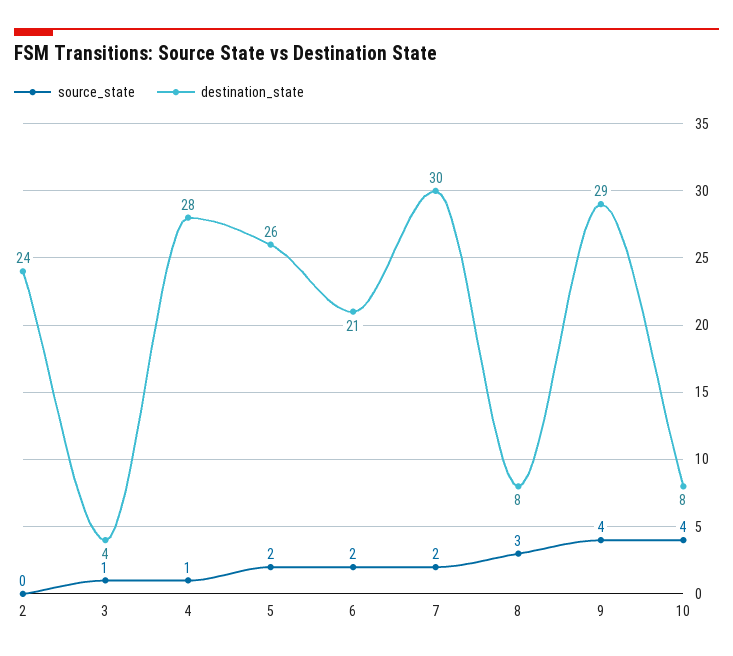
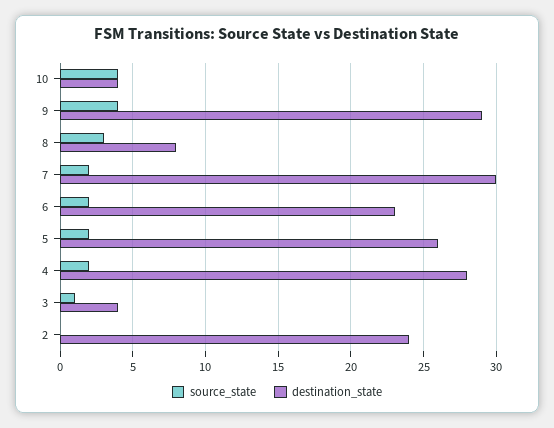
source_state, 4: 1 -> 2
destination_state, 6: 21 -> 23
destination_state, 10: 8 -> 4

